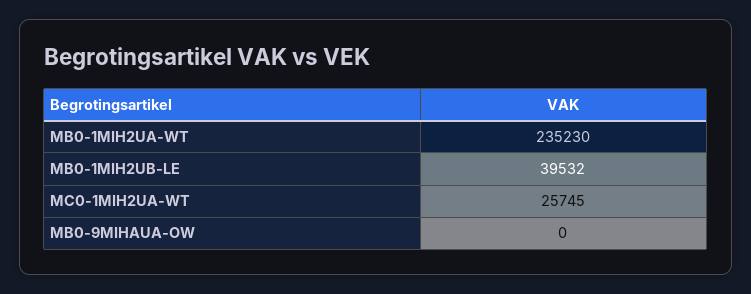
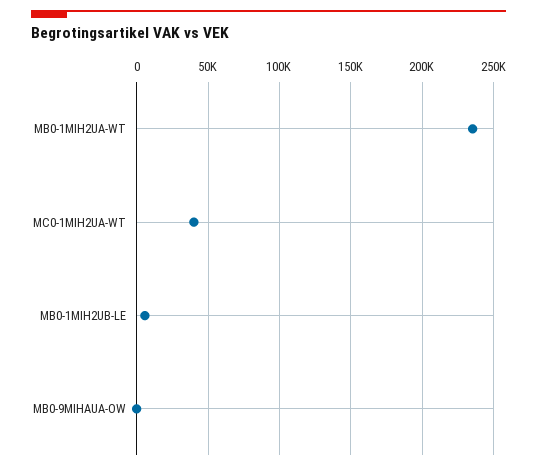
MB0-1MIH2UB-LE: 39532 -> 5000
MC0-1MIH2UA-WT: 25745 -> 40000

